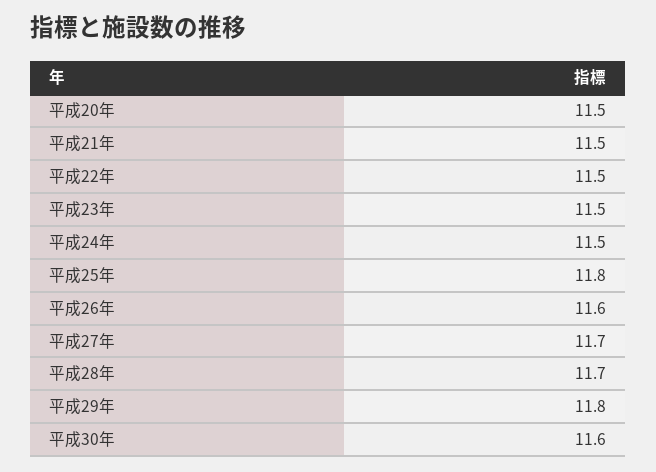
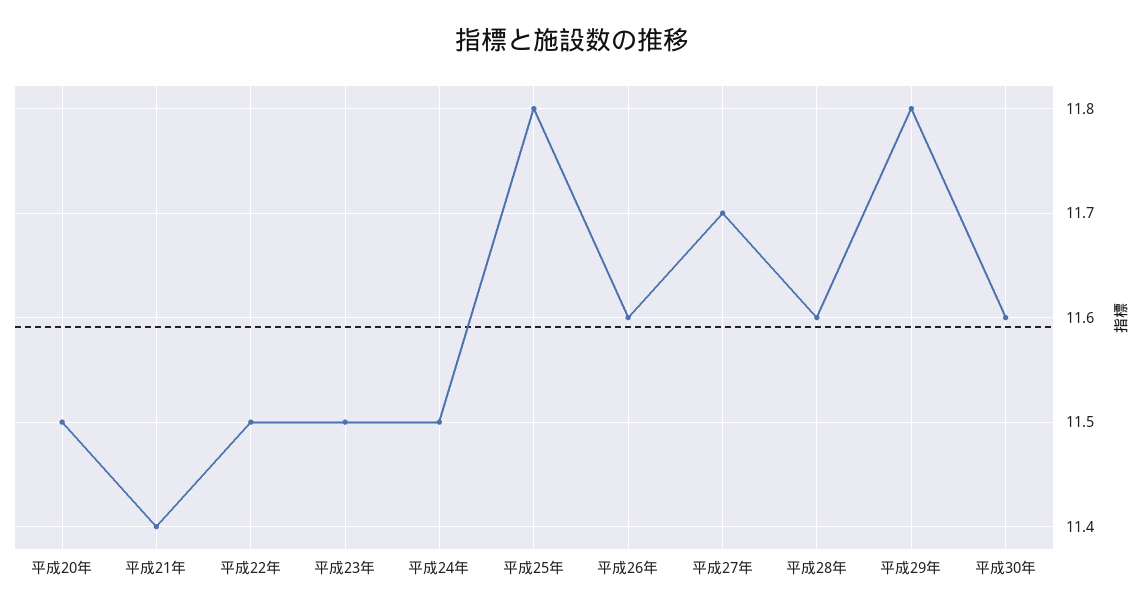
平成21年: 11.5 -> 11.4
平成28年: 11.7 -> 11.6

